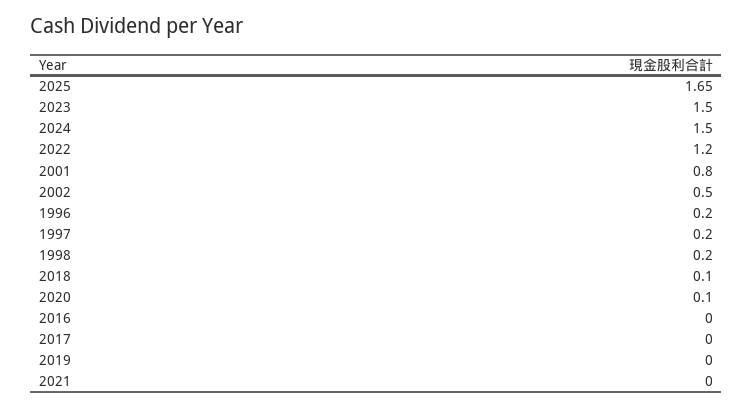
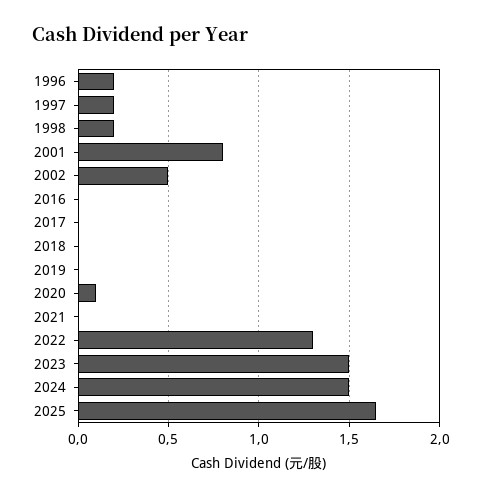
2022: 1.2 -> 1.3
2018: 0.1 -> 0

